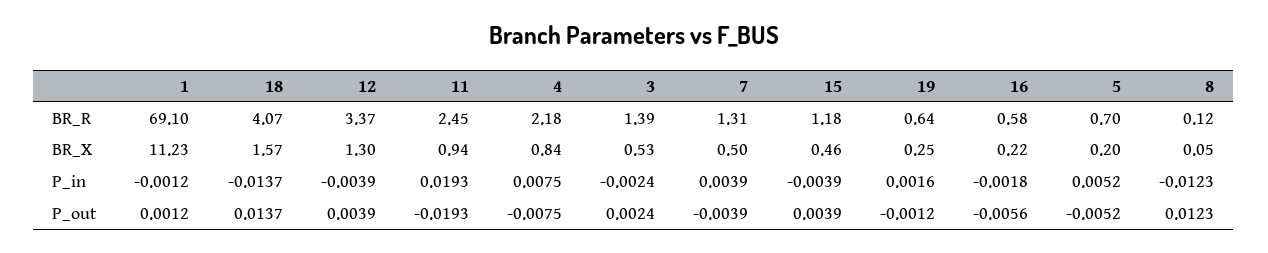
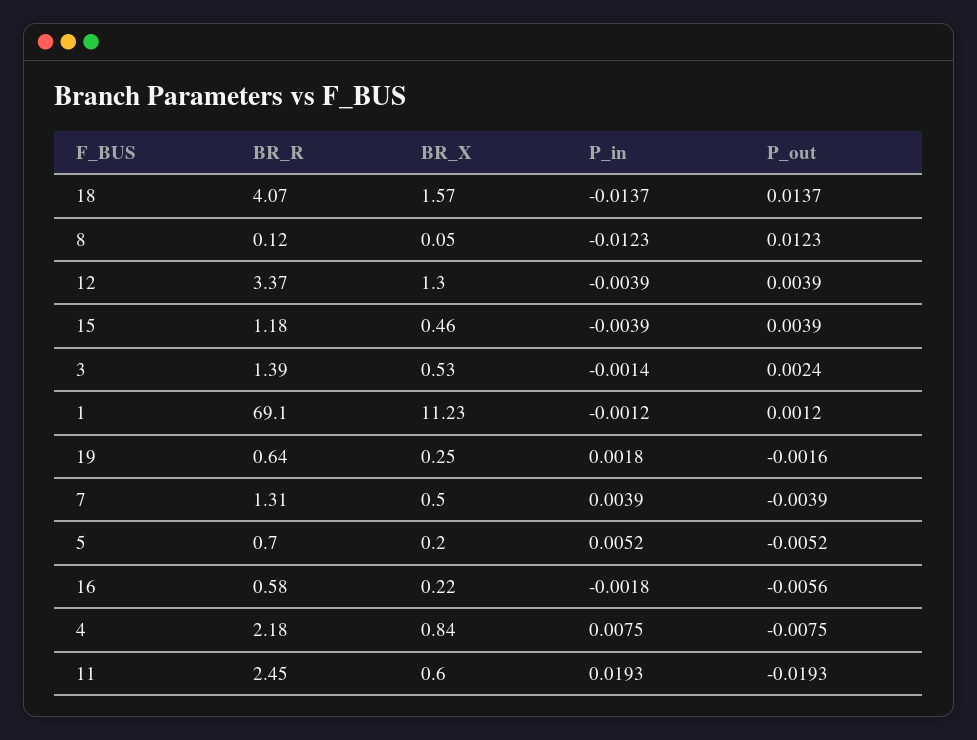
11, BR_X: 0.94 -> 0.6
3, P_in: -0.0024 -> -0.0014
19, P_in: 0.0016 -> 0.0018
19, P_out: -0.0012 -> -0.0016

